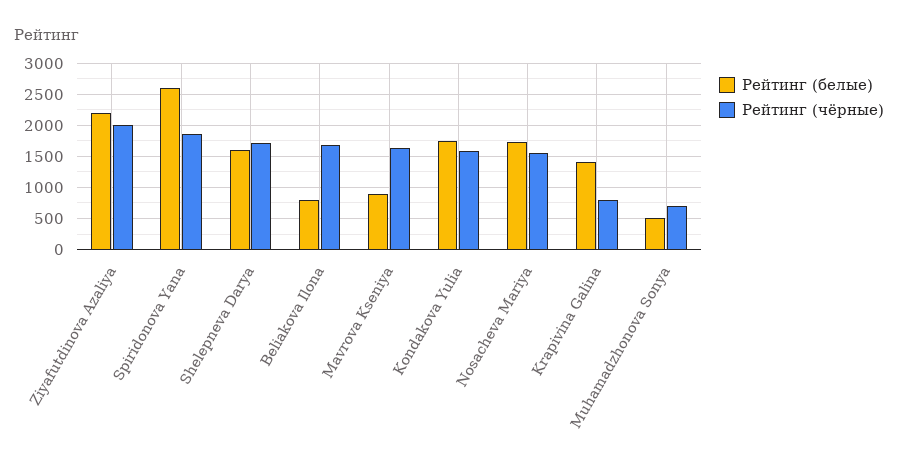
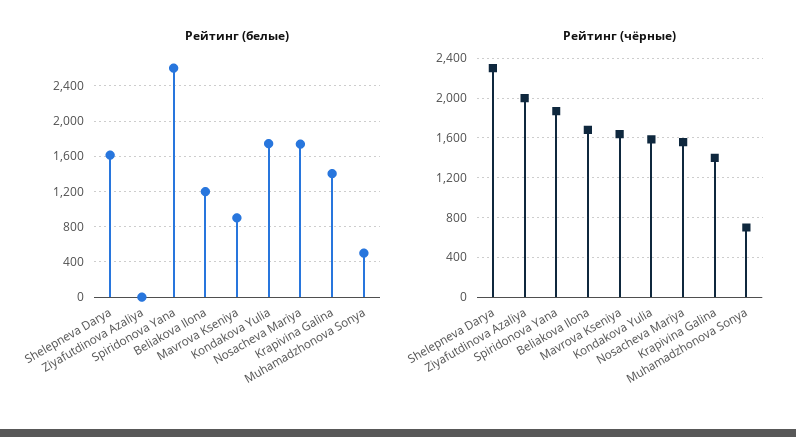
Рейтинг (белые), Ziyafutdinova Azaliya: 2200 -> 0
Рейтинг (чёрные), Shelepneva Darya: 1700 -> 2300
Рейтинг (белые), Beliakova Ilona: 800 -> 1200
Рейтинг (чёрные), Krapivina Galina: 800 -> 1400

